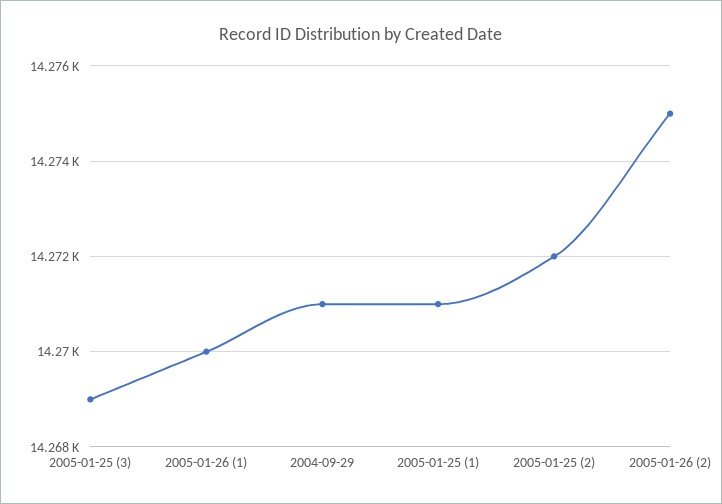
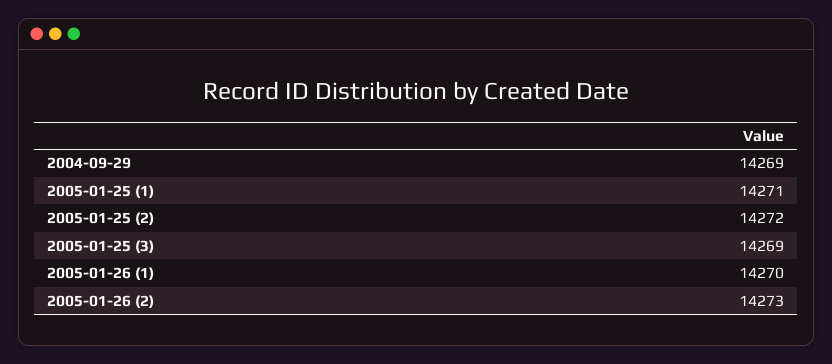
2004-09-29: 14271 -> 14269
2005-01-26 (2): 14275 -> 14273

